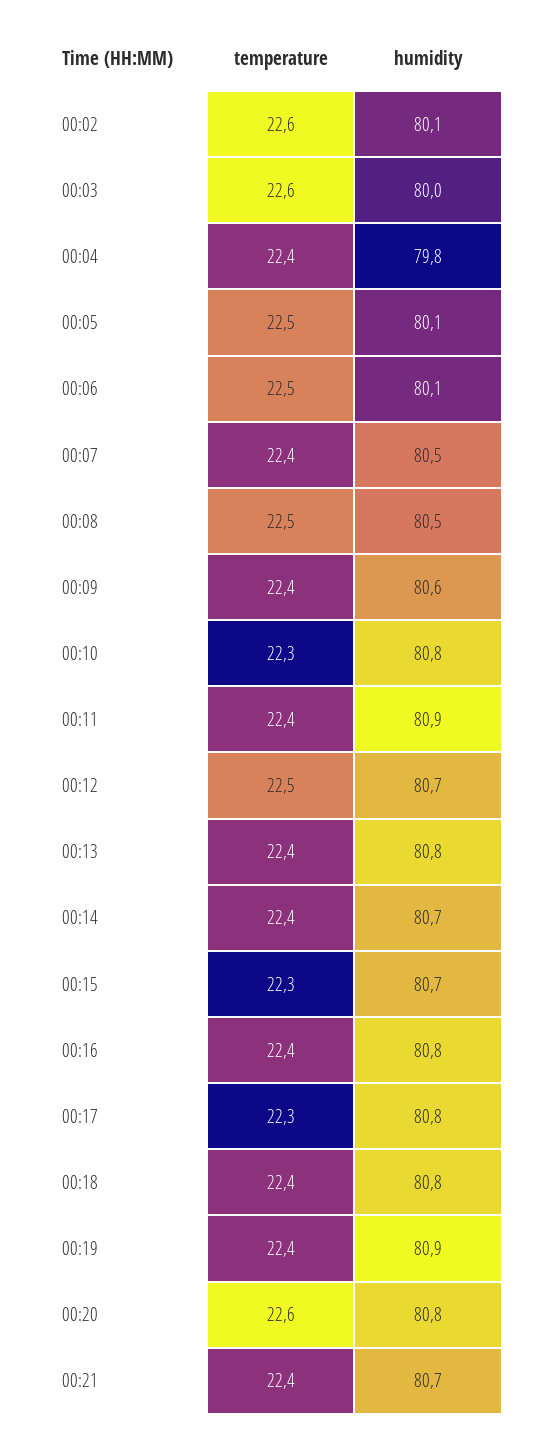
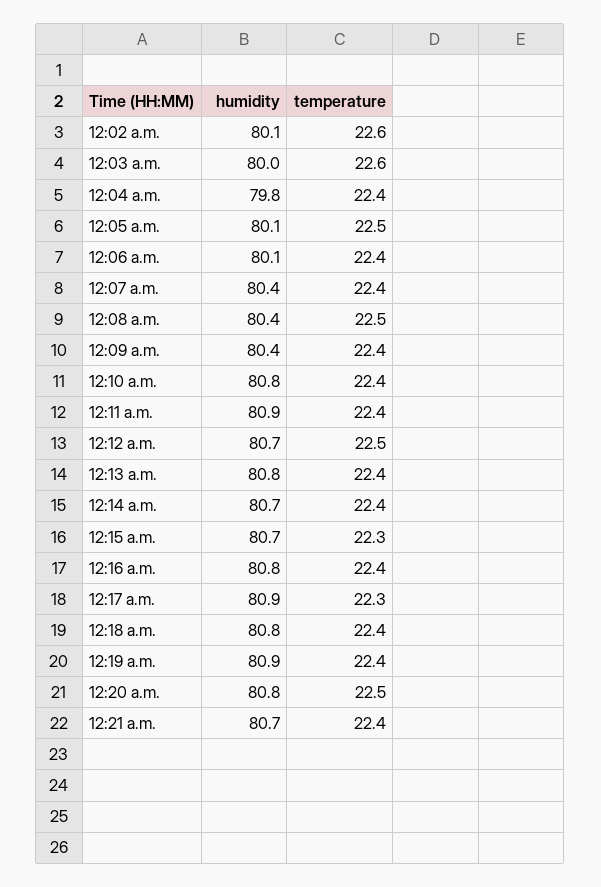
temperature, 00:06: 22.5 -> 22.4
humidity, 00:07: 80.5 -> 80.4
humidity, 00:08: 80.5 -> 80.4
humidity, 00:09: 80.6 -> 80.4
temperature, 00:10: 22.3 -> 22.4
humidity, 00:17: 80.8 -> 80.9
temperature, 00:20: 22.6 -> 22.5

